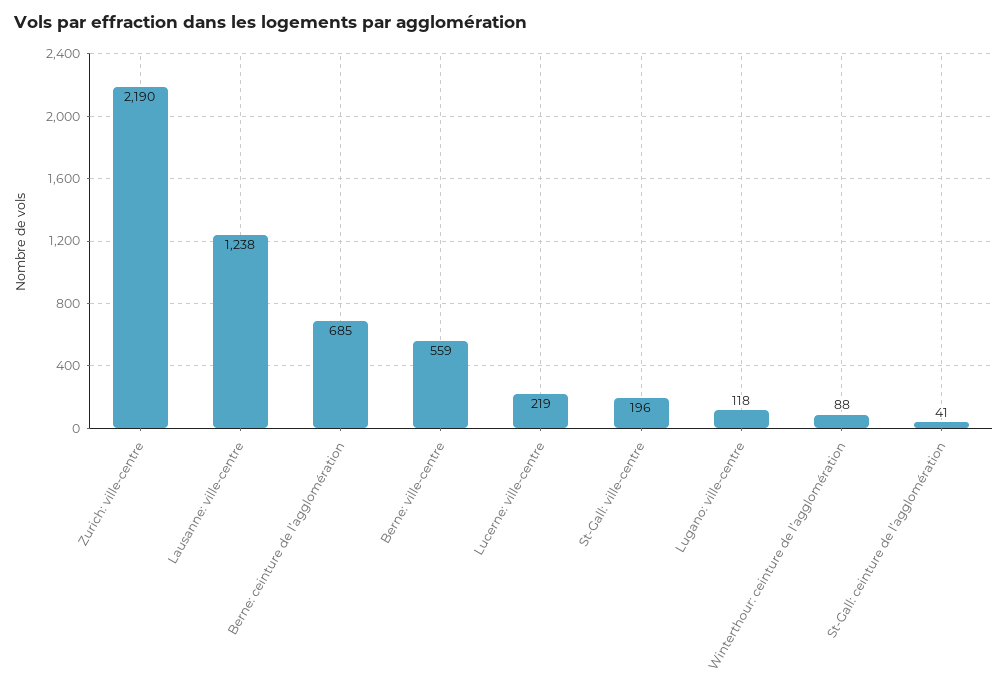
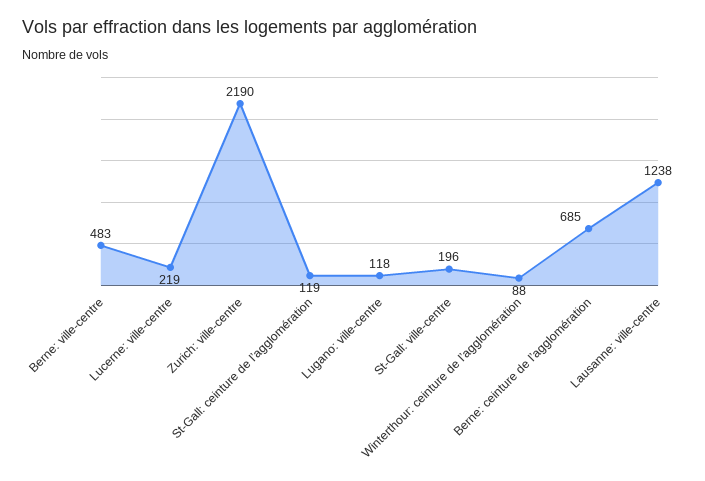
Berne: ville-centre: 559 -> 483
St-Gall: ceinture de l’agglomération: 41 -> 119

